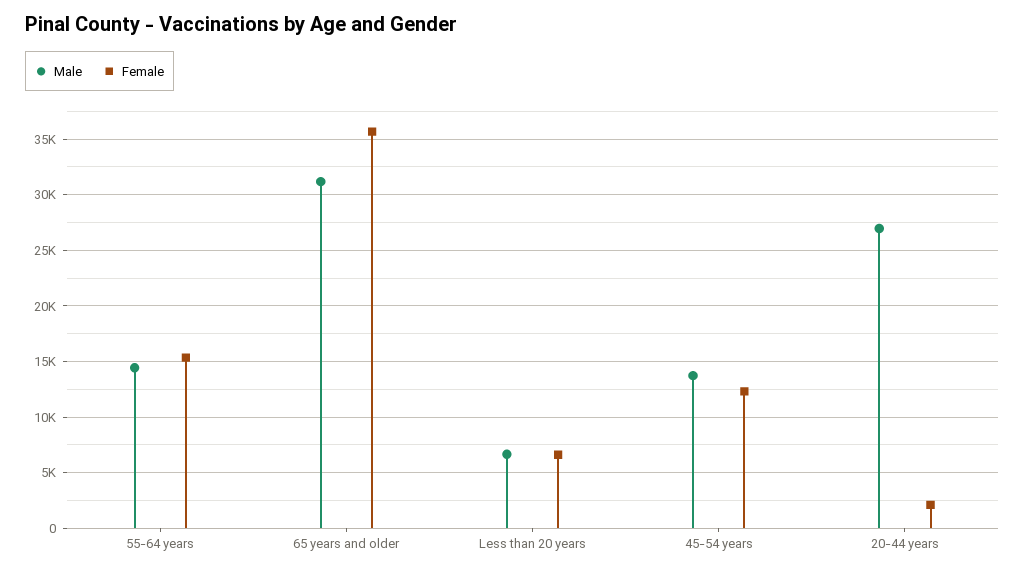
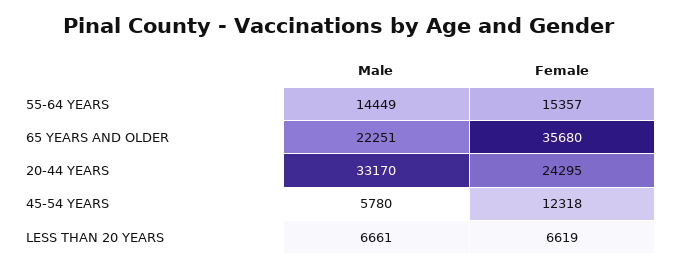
Male, 65 years and older: 31000 -> 22251
Male, 45-54 years: 14000 -> 5780
Male, 20-44 years: 27000 -> 33170
Female, 20-44 years: 2000 -> 24295

